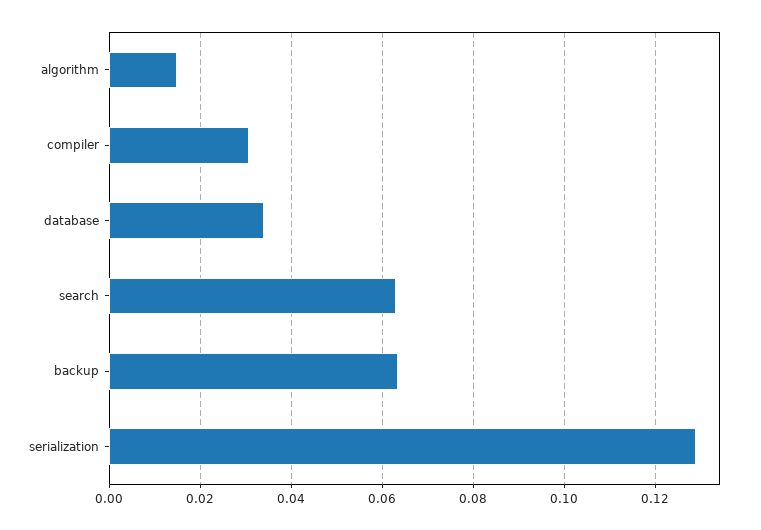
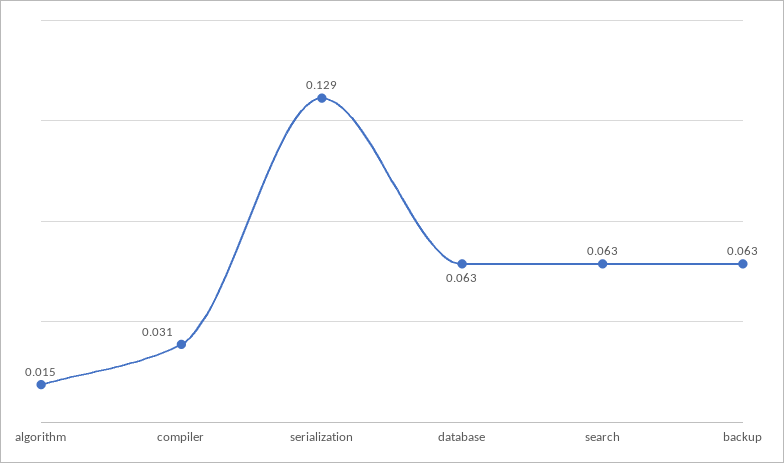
database: 0.034 -> 0.063

